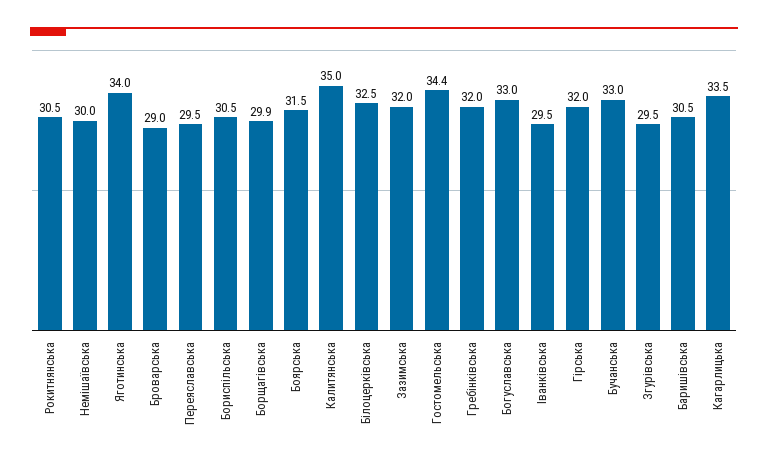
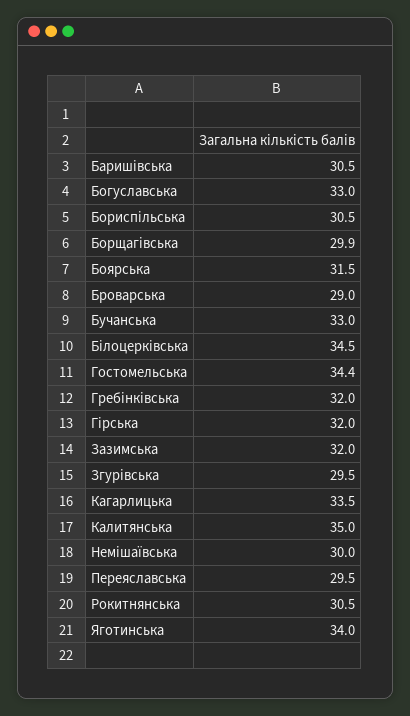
Білоцерківська: 32.5 -> 34.5
Іванківська: 29.5 -> none

